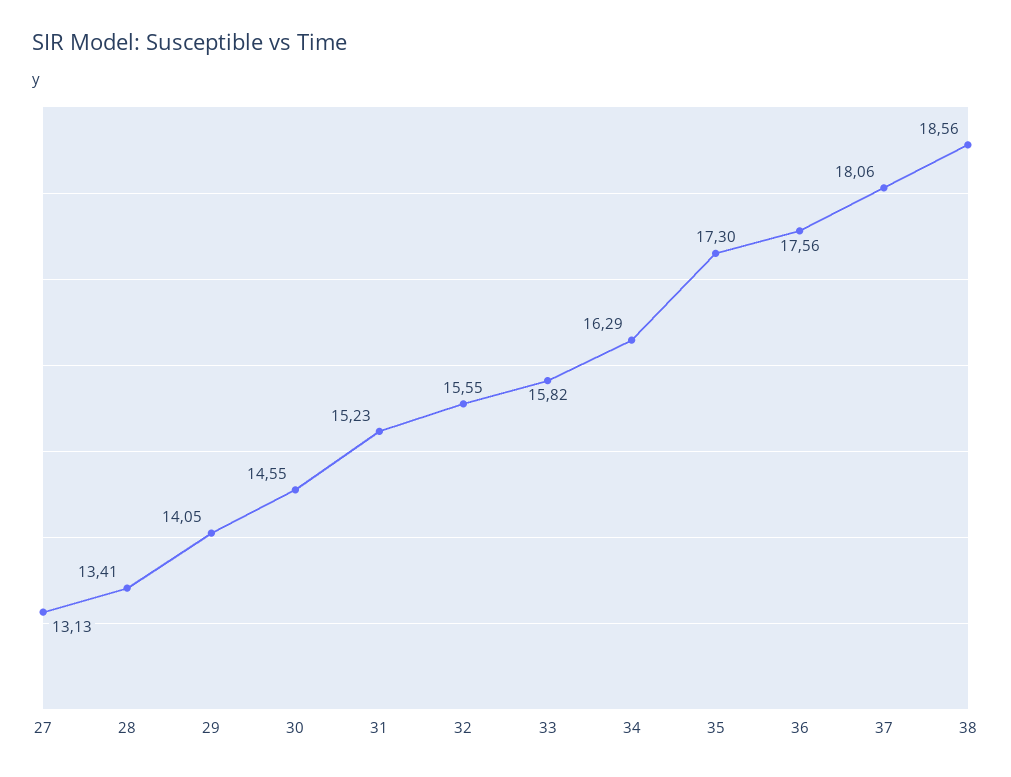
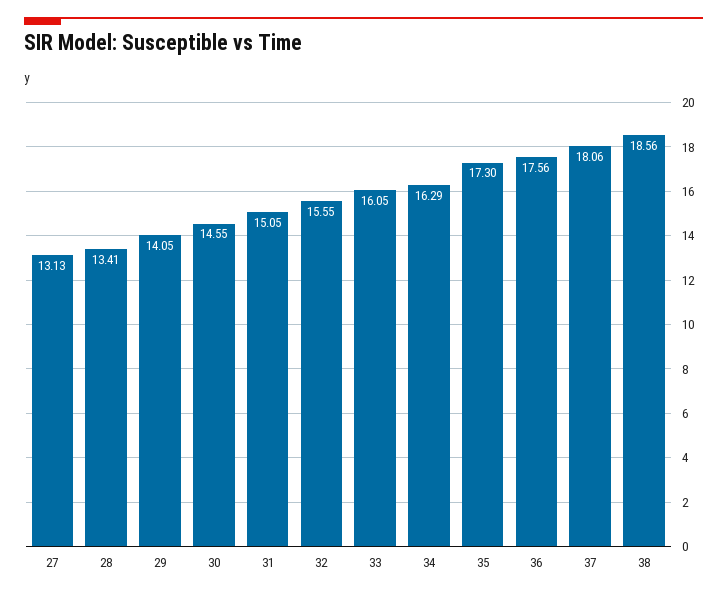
31: 15.23 -> 15.05
33: 15.82 -> 16.05

